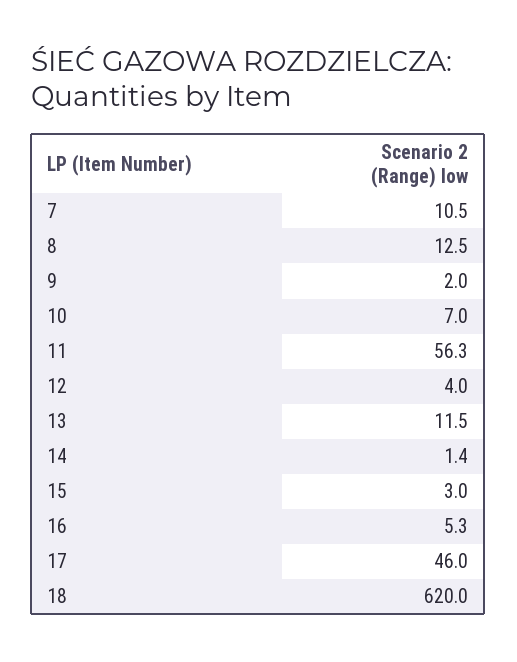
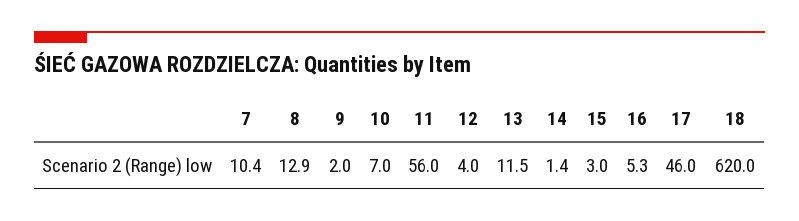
7: 10.5 -> 10.4
8: 12.5 -> 12.9
11: 56.3 -> 56

